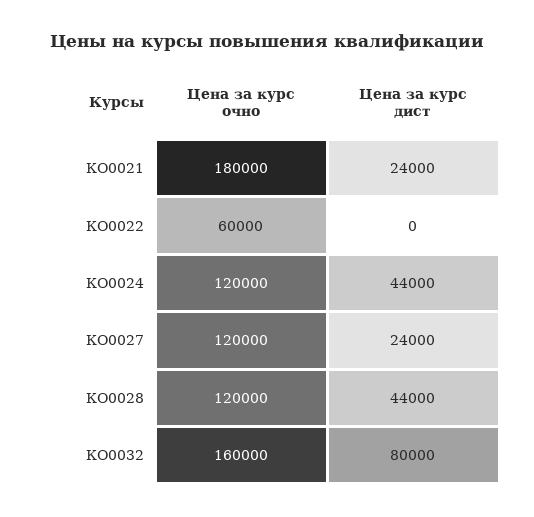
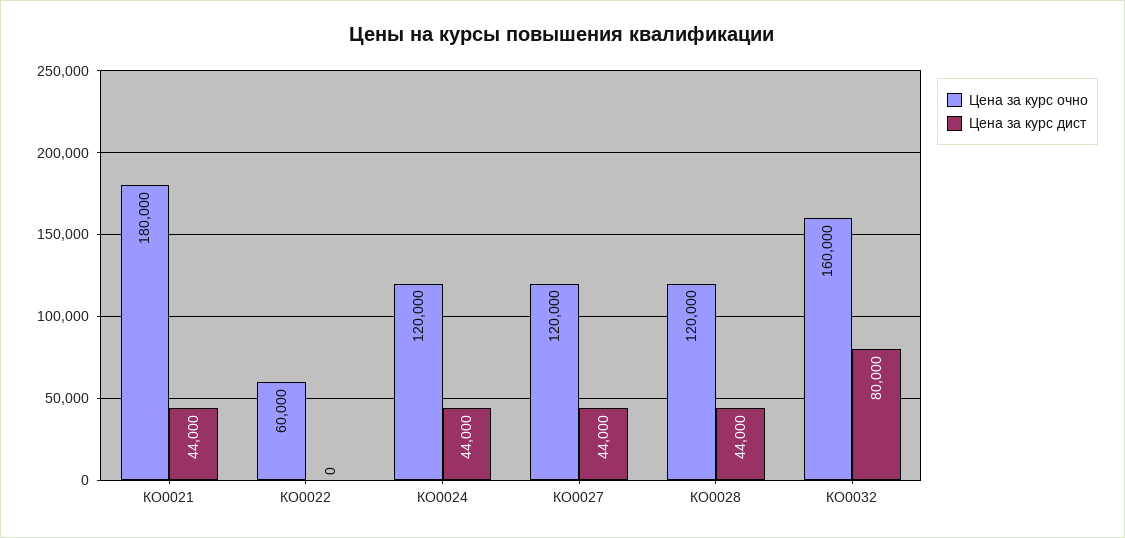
Цена за курс дист, КО0021: 24000 -> 44000
Цена за курс дист, КО0027: 24000 -> 44000

